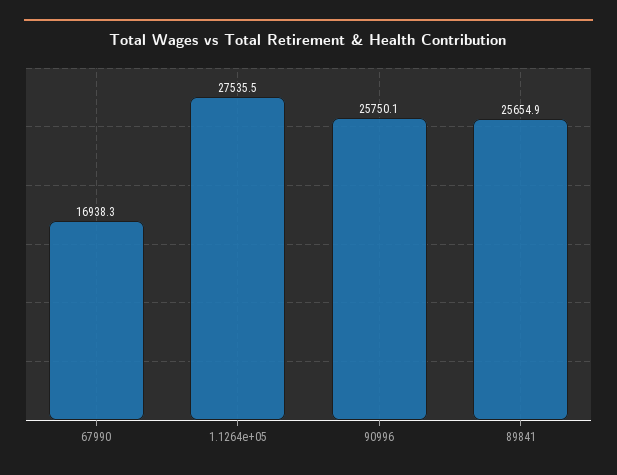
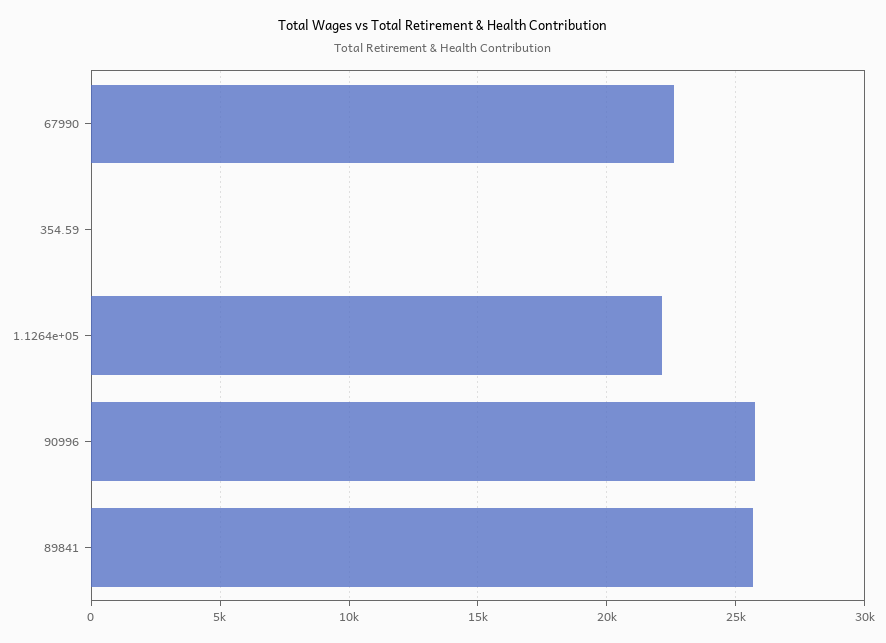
67990: 16938.3 -> 22500
1.1264e+05: 27535.5 -> 22000
354.59: none -> 0

